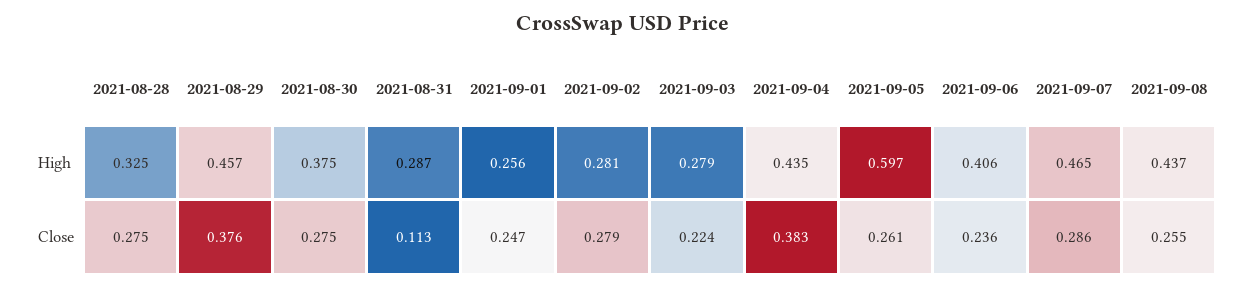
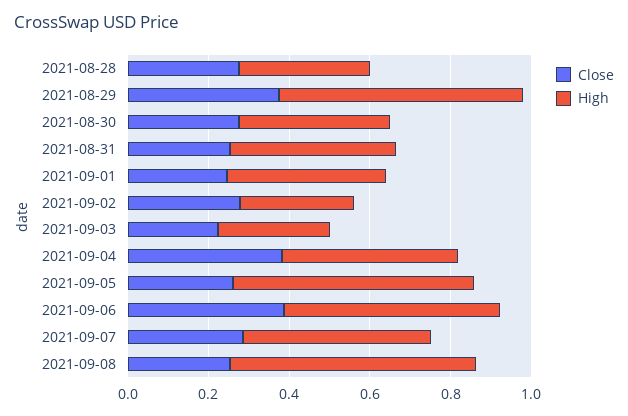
High, 2021-08-29: 0.457 -> 0.6
High, 2021-08-31: 0.287 -> 0.4
High, 2021-09-01: 0.256 -> 0.4
High, 2021-09-06: 0.406 -> 0.55
High, 2021-09-08: 0.437 -> 0.6
Close, 2021-08-31: 0.113 -> 0.25
Close, 2021-09-06: 0.236 -> 0.4

